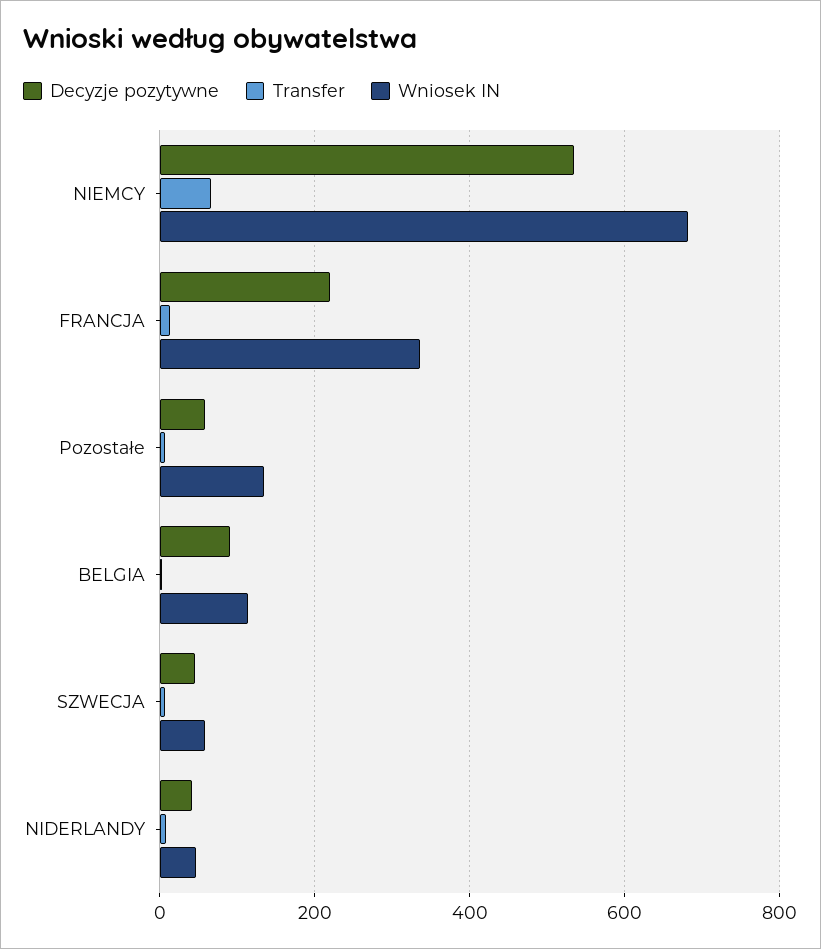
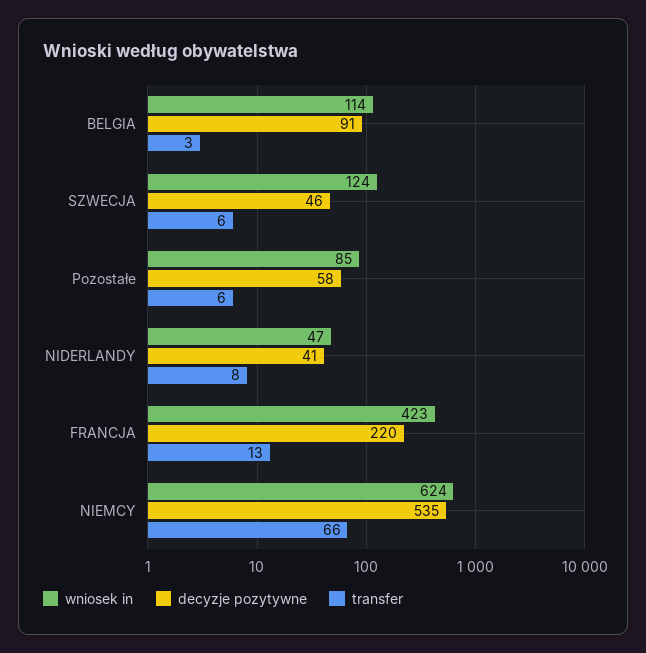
Wniosek IN, NIEMCY: 680 -> 624
Wniosek IN, FRANCJA: 340 -> 423
Wniosek IN, Pozostałe: 140 -> 85
Wniosek IN, SZWECJA: 60 -> 124

